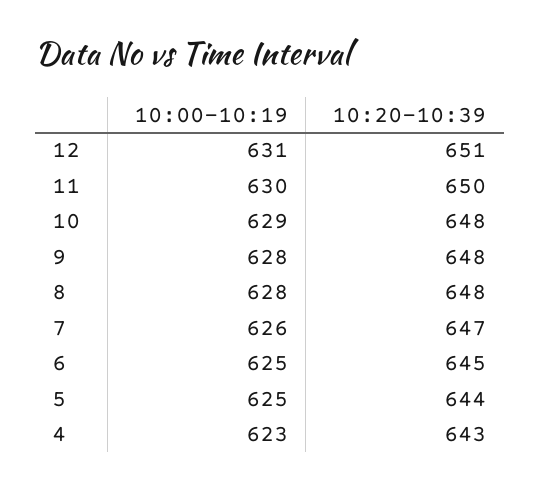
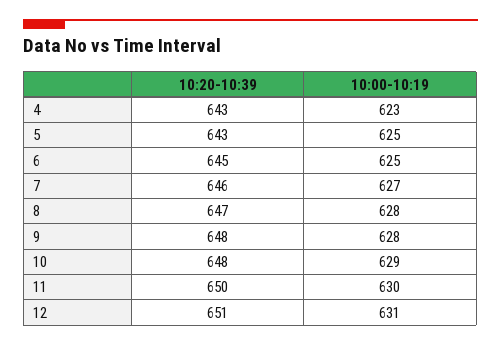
10:20-10:39, 8: 648 -> 647
10:00-10:19, 7: 626 -> 627
10:20-10:39, 7: 647 -> 646
10:20-10:39, 5: 644 -> 643

